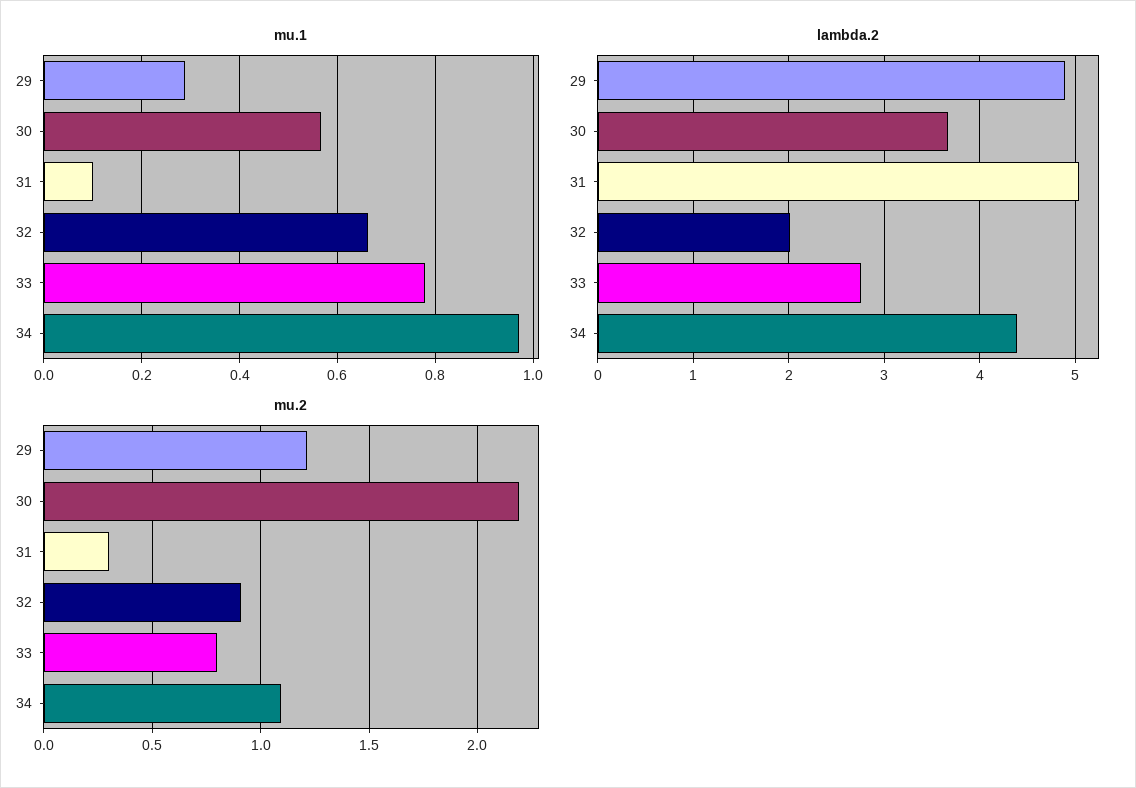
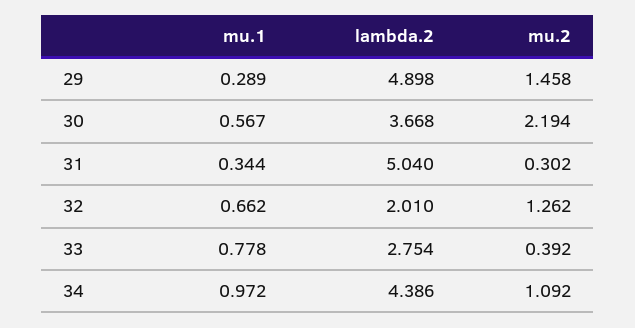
mu.1, 31: 0.1 -> 0.344
mu.2, 29: 1.2 -> 1.458
mu.2, 32: 0.9 -> 1.262
mu.2, 33: 0.8 -> 0.392

